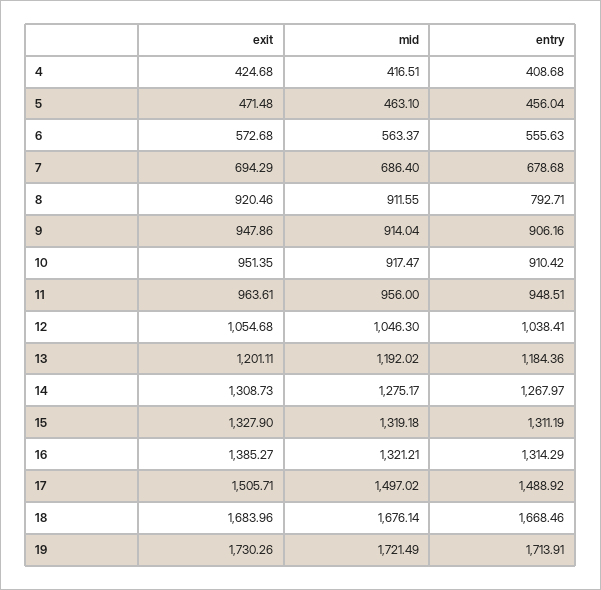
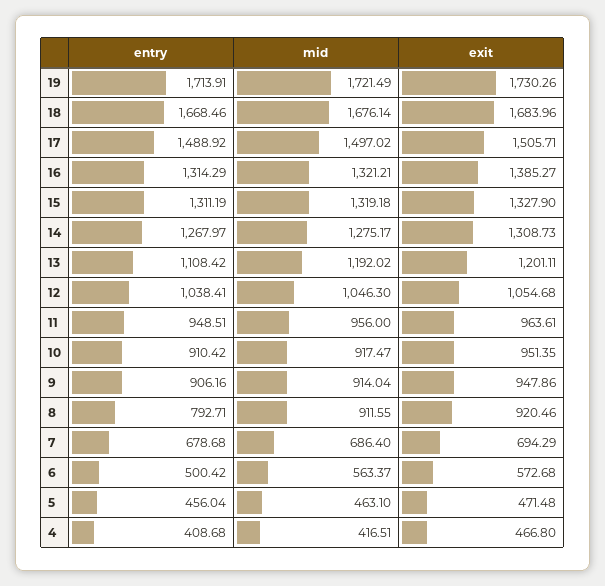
exit, 4: 424.68 -> 466.8
entry, 6: 555.63 -> 500.42
entry, 13: 1184.36 -> 1108.42

